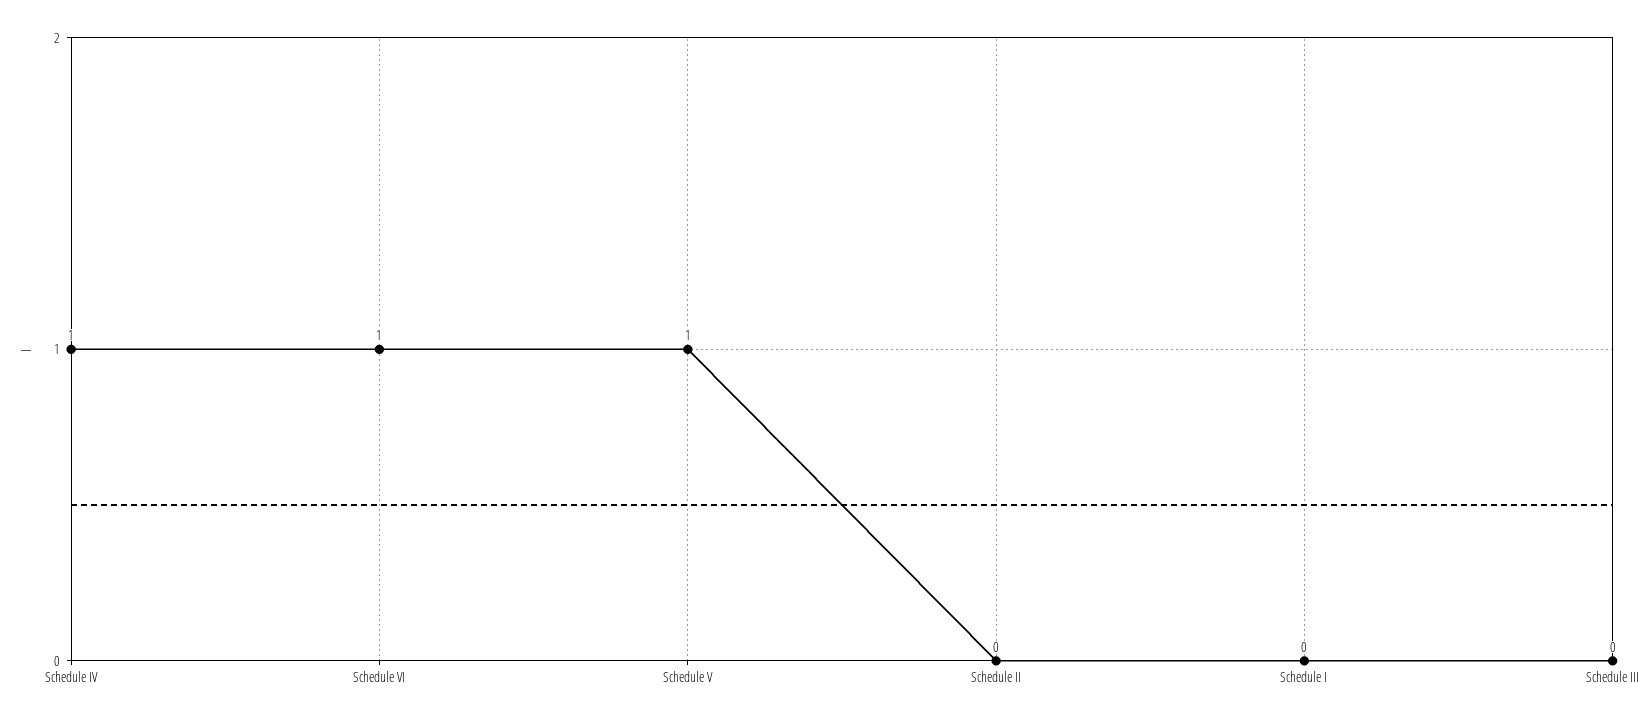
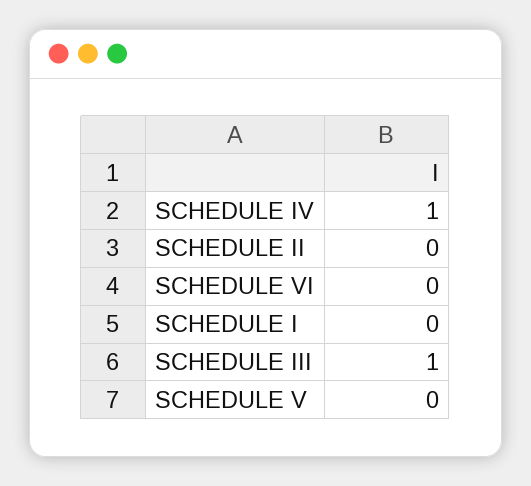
Schedule VI: 1 -> 0
Schedule V: 1 -> 0
Schedule III: 0 -> 1

